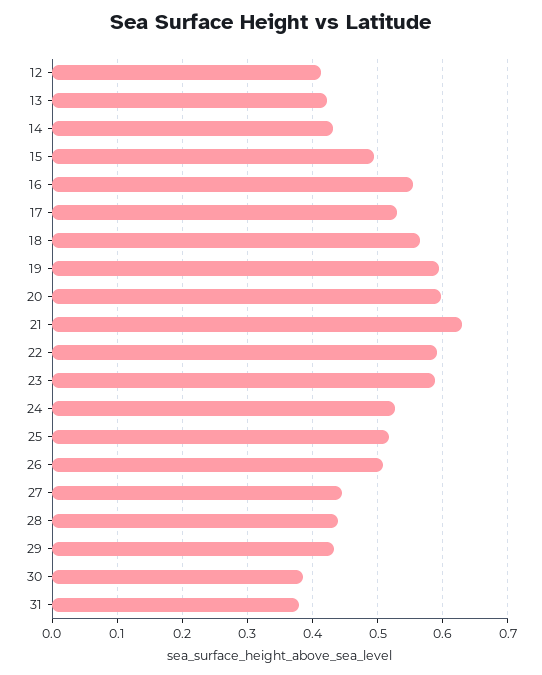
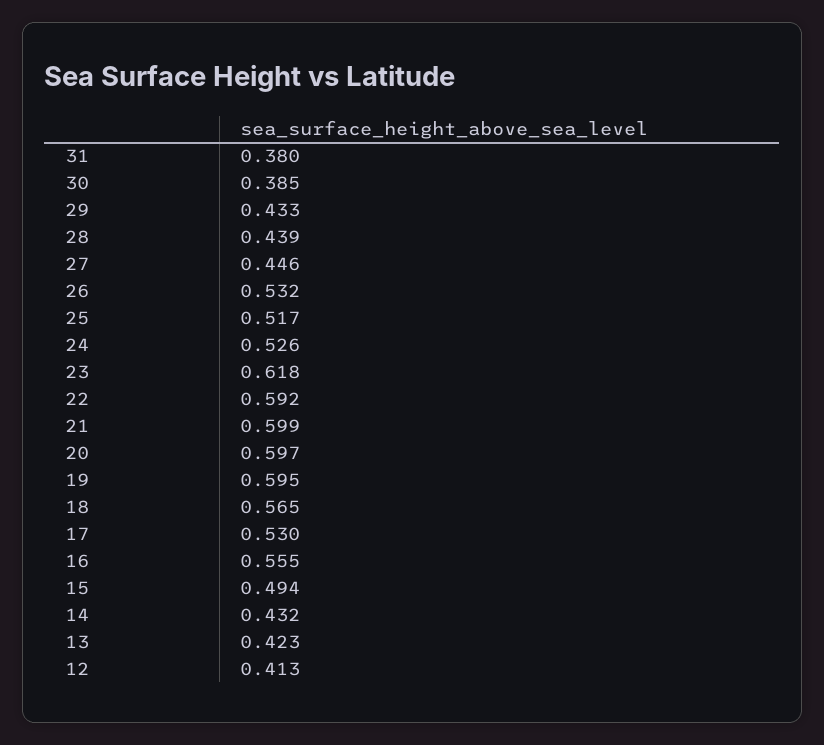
21: 0.63 -> 0.599
23: 0.59 -> 0.618
26: 0.51 -> 0.532

